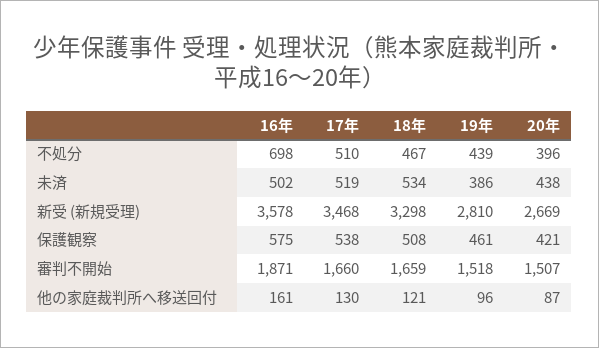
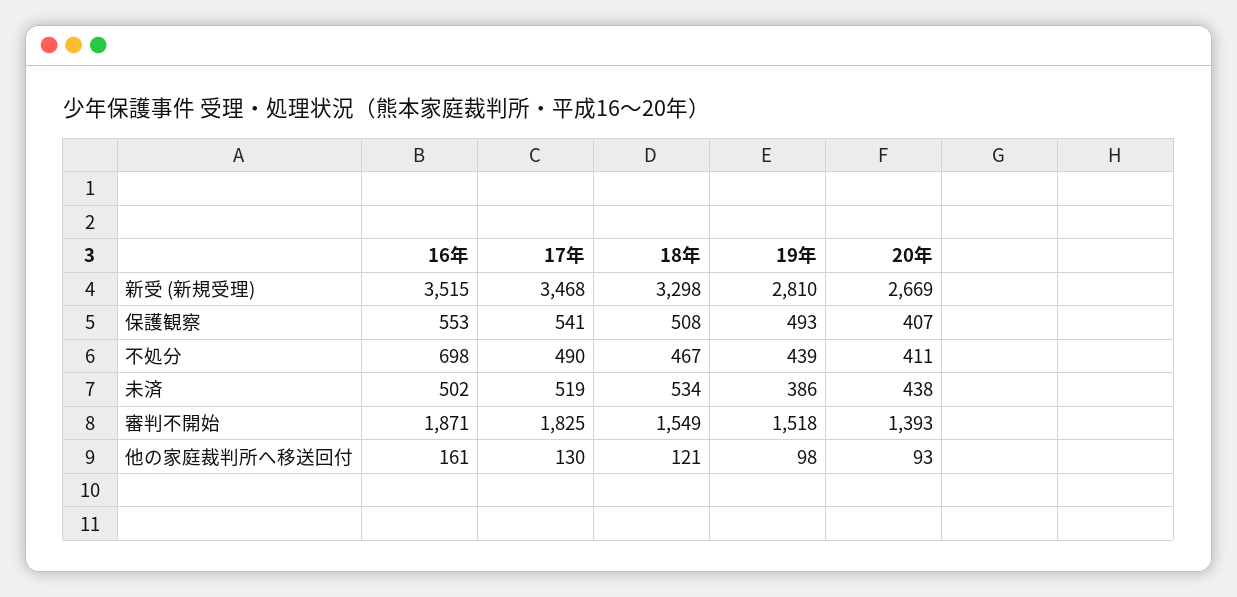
17年, 不処分: 510 -> 490
20年, 不処分: 396 -> 411
16年, 新受 (新規受理): 3578 -> 3515
16年, 保護観察: 575 -> 553
17年, 保護観察: 538 -> 541
19年, 保護観察: 461 -> 493
20年, 保護観察: 421 -> 407
17年, 審判不開始: 1660 -> 1825
18年, 審判不開始: 1659 -> 1549
20年, 審判不開始: 1507 -> 1393
19年, 他の家庭裁判所へ移送回付: 96 -> 98
20年, 他の家庭裁判所へ移送回付: 87 -> 93

